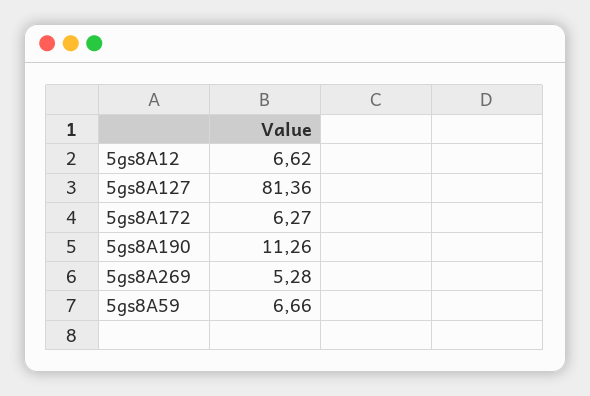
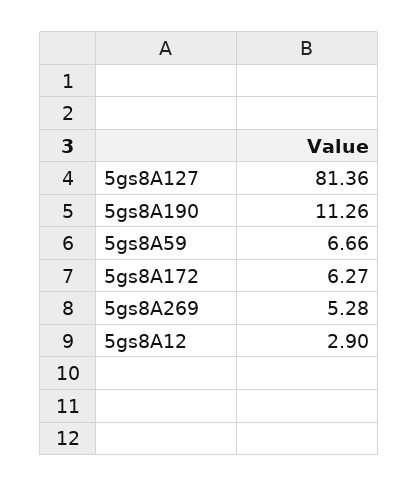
5gs8A12: 6.62 -> 2.9

